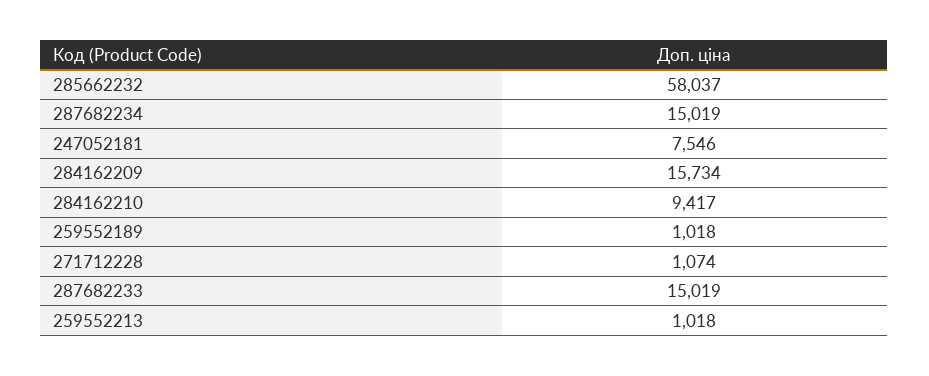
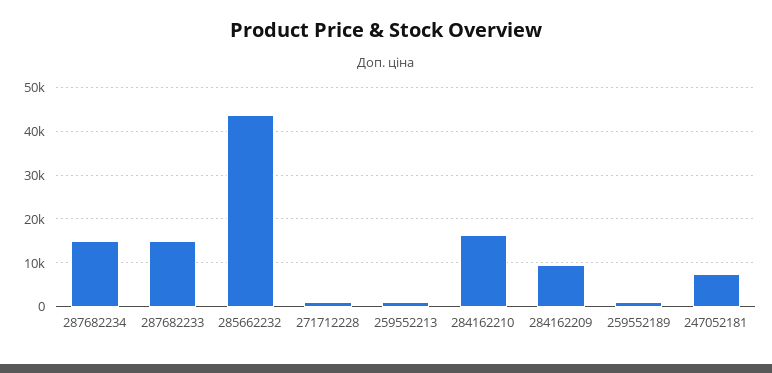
285662232: 58037 -> 44000
284162209: 15734 -> 10000
284162210: 9417 -> 16000

